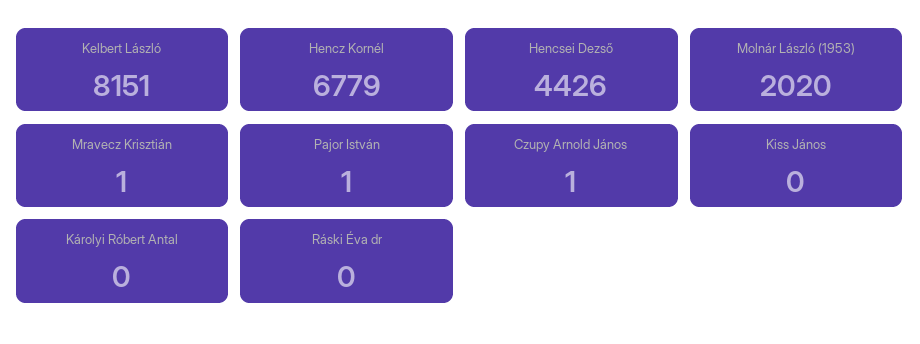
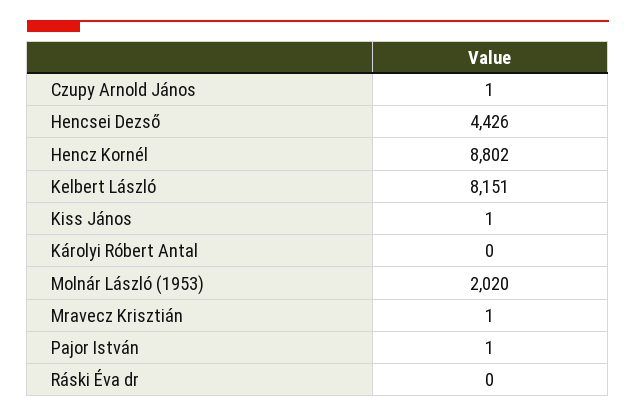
Hencz Kornél: 6779 -> 8802
Kiss János: 0 -> 1

